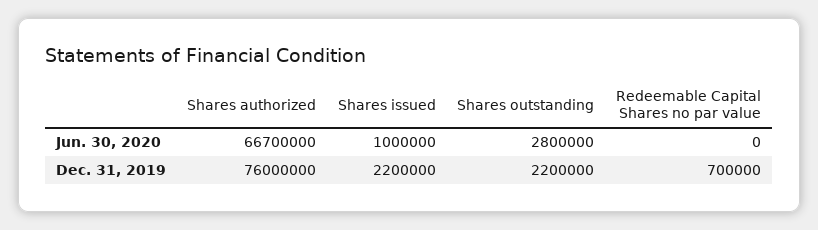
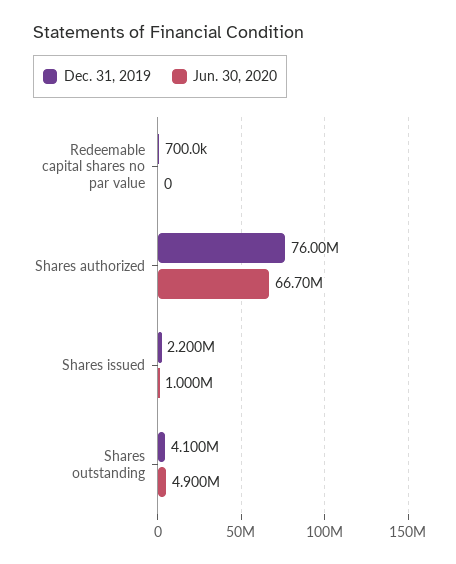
Jun. 30, 2020, Shares outstanding: 2800000 -> 4900000
Dec. 31, 2019, Shares outstanding: 2200000 -> 4100000

